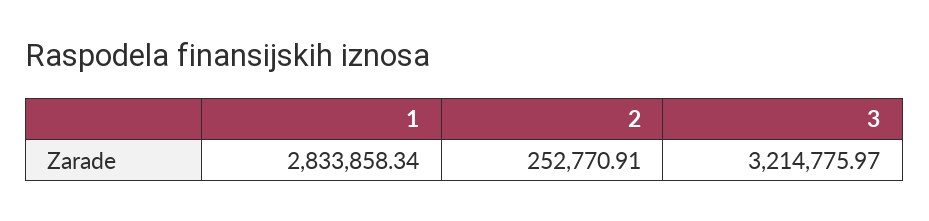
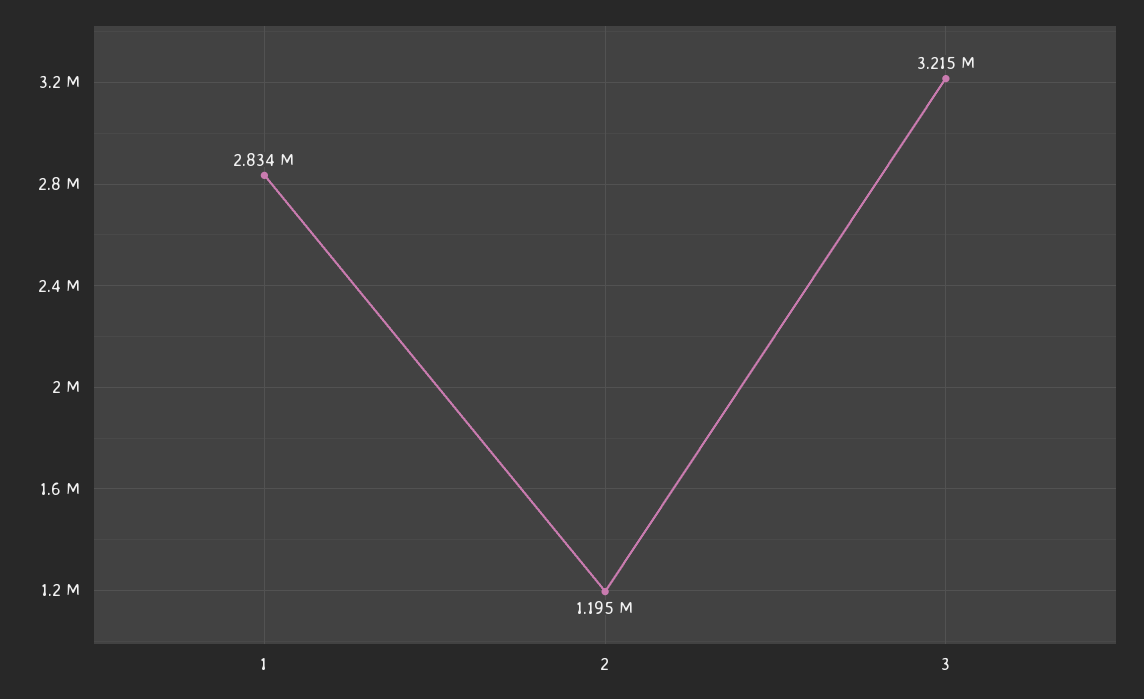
2: 252770.91 -> 1195000

